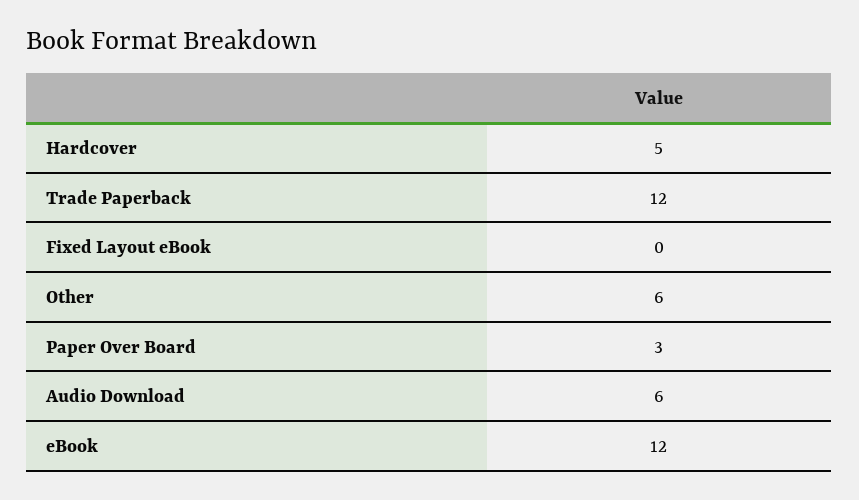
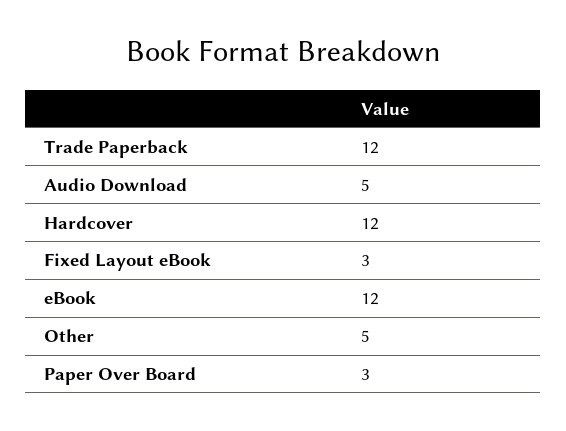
Hardcover: 5 -> 12
Fixed Layout eBook: 0 -> 3
Other: 6 -> 5
Audio Download: 6 -> 5

